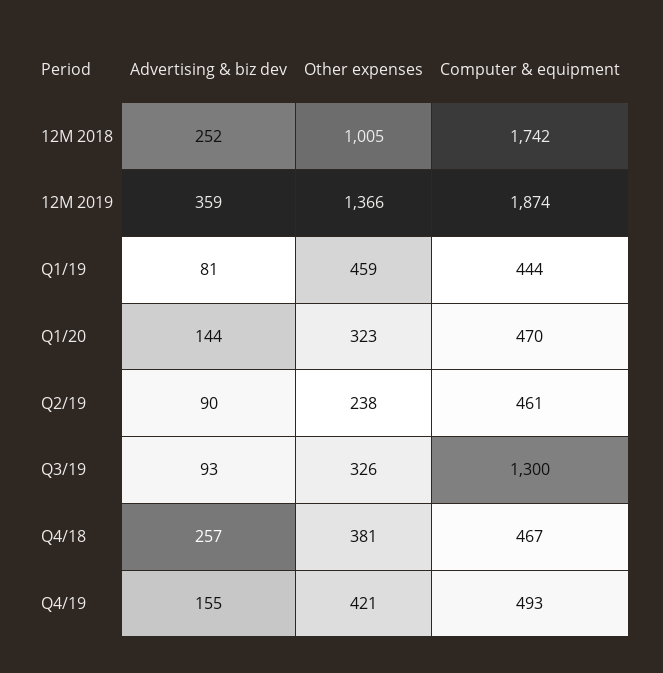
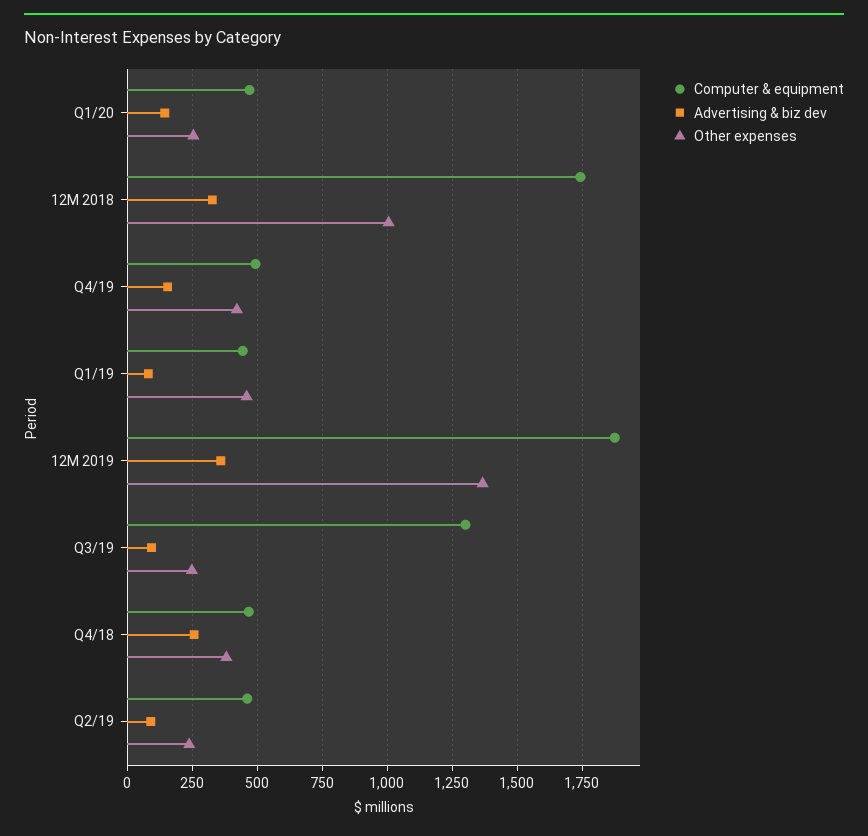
Advertising & biz dev, 12M 2018: 252 -> 325
Other expenses, Q1/20: 323 -> 250
Other expenses, Q3/19: 326 -> 250

